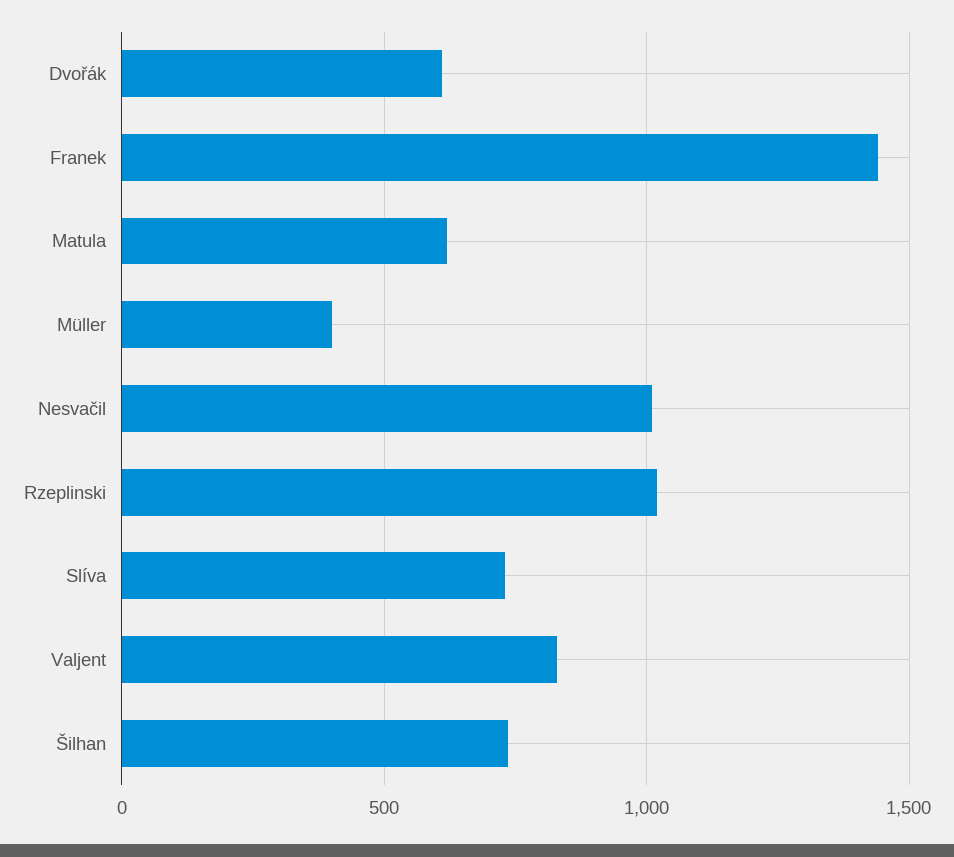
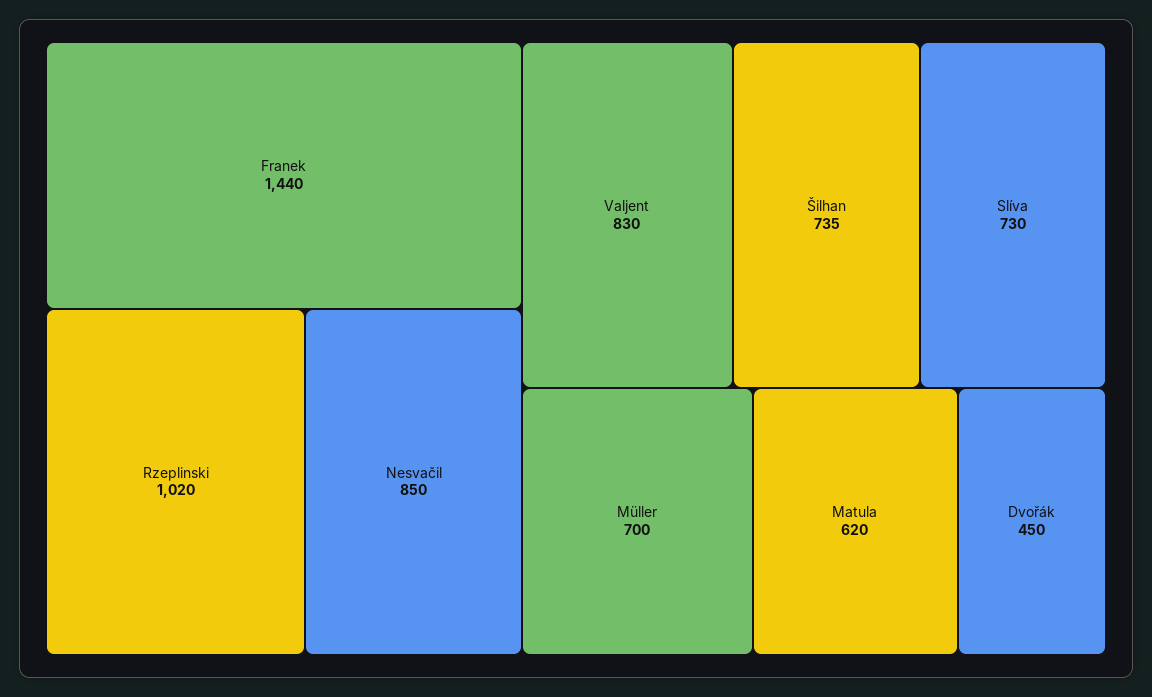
Dvořák: 600 -> 450
Müller: 400 -> 700
Nesvačil: 1000 -> 850

